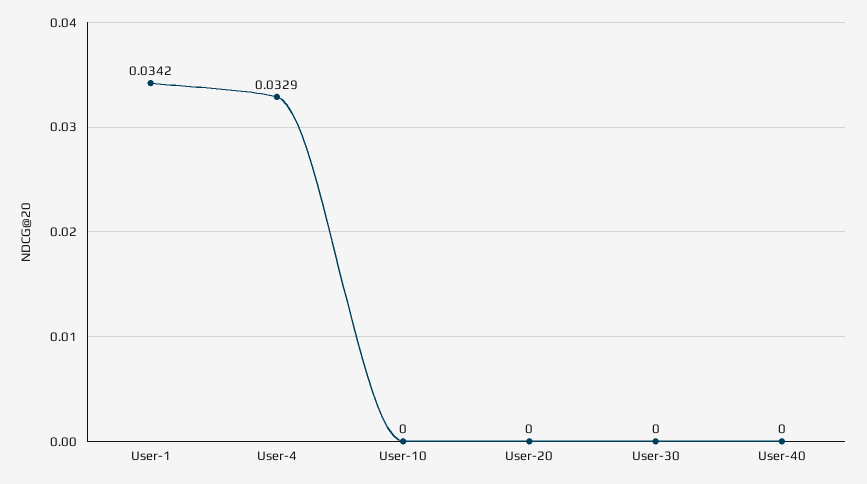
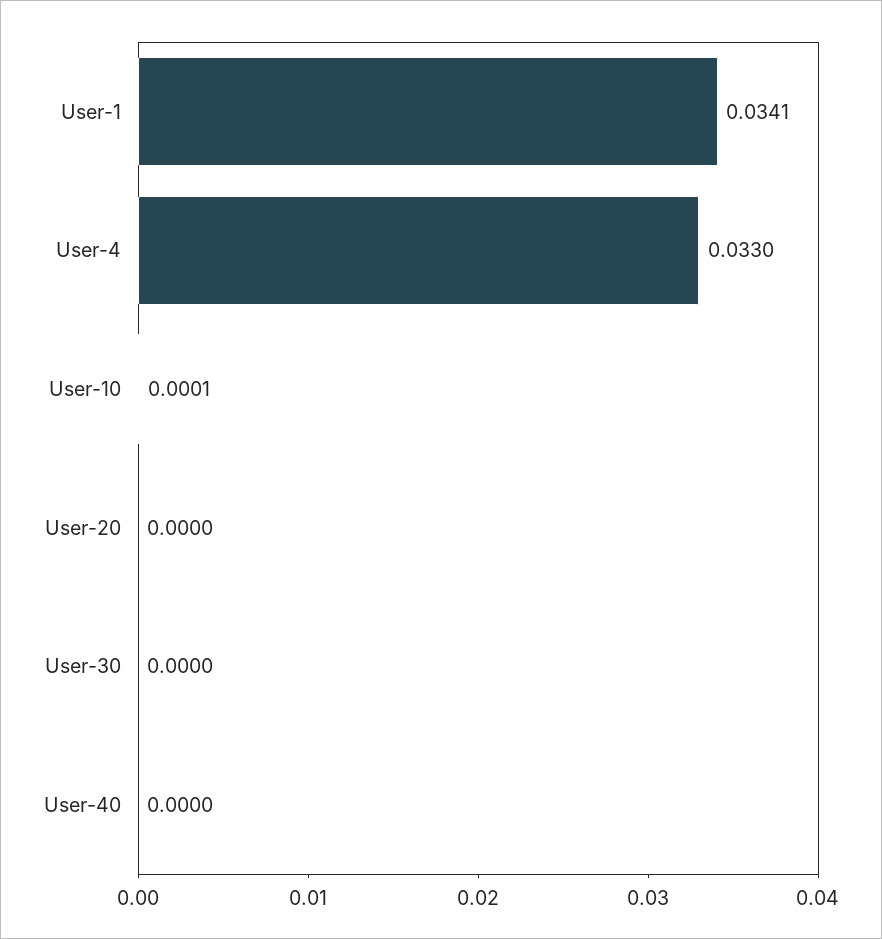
User-1: 0.0342 -> 0.0341
User-4: 0.0329 -> 0.033
User-10: 0 -> 0.0001

